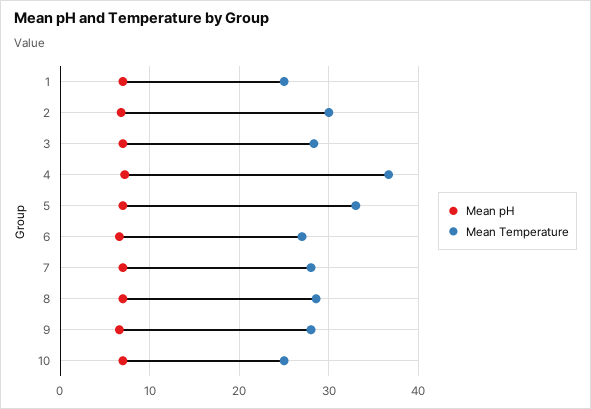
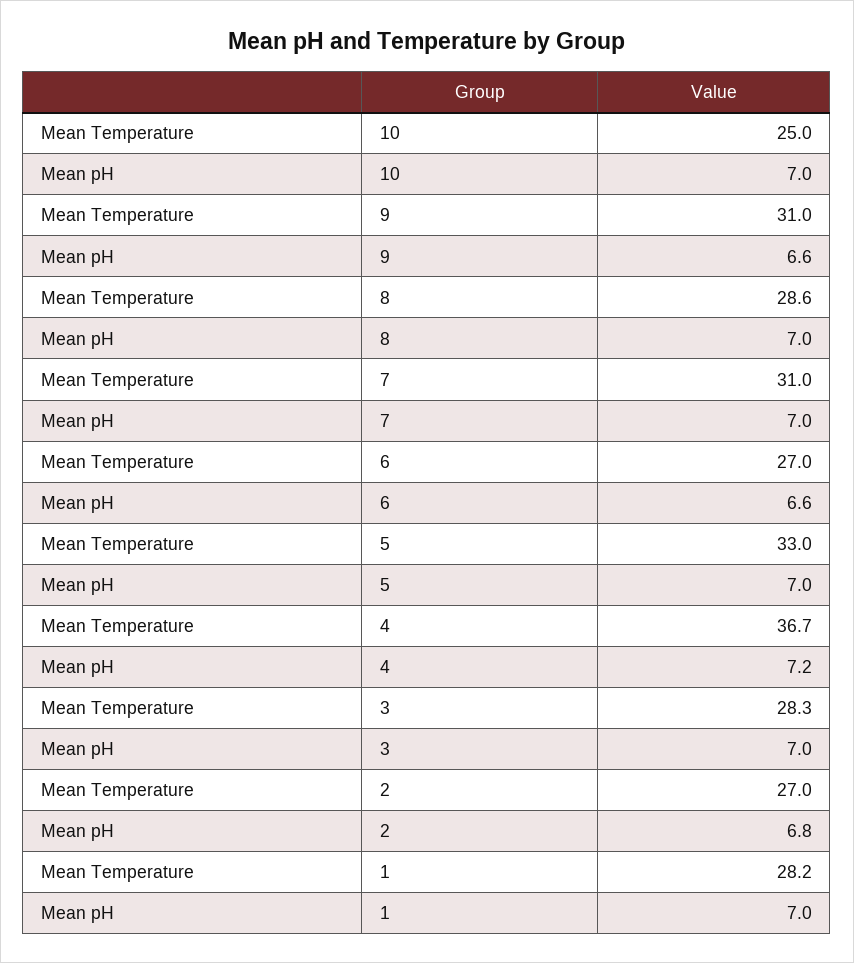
Mean Temperature, 1: 25 -> 28.2
Mean Temperature, 2: 30 -> 27
Mean Temperature, 7: 28 -> 31
Mean Temperature, 9: 28 -> 31

